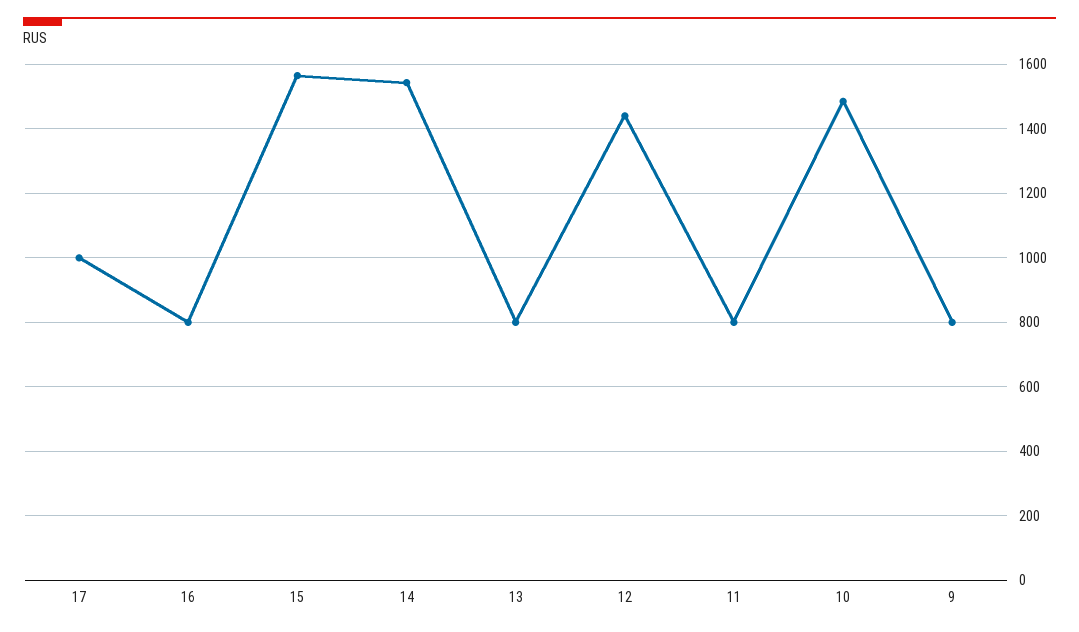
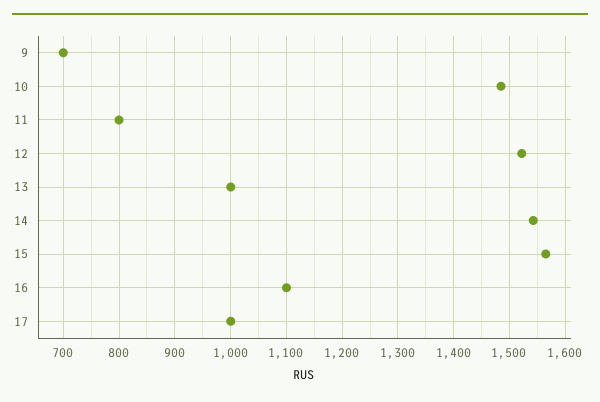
16: 800 -> 1100
13: 800 -> 1000
12: 1440 -> 1520
9: 800 -> 700

